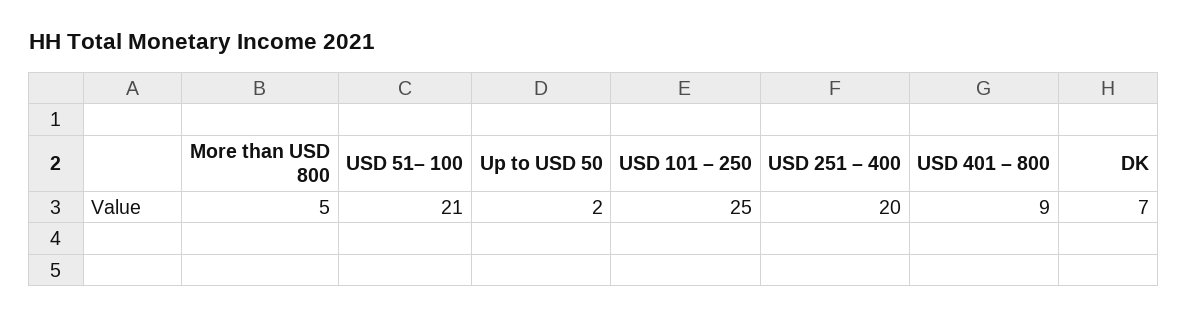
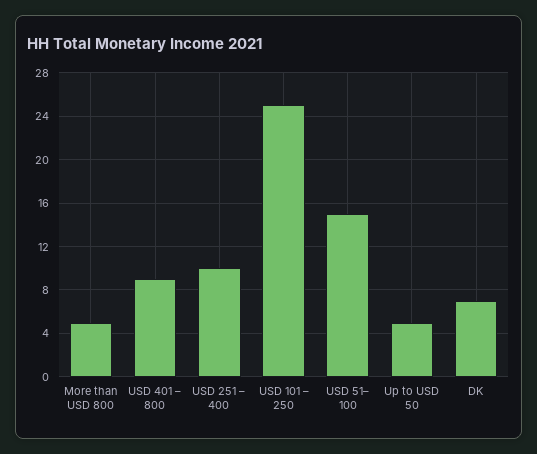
USD 51– 100: 21 -> 15
Up to USD 50: 2 -> 5
USD 251 – 400: 20 -> 10

